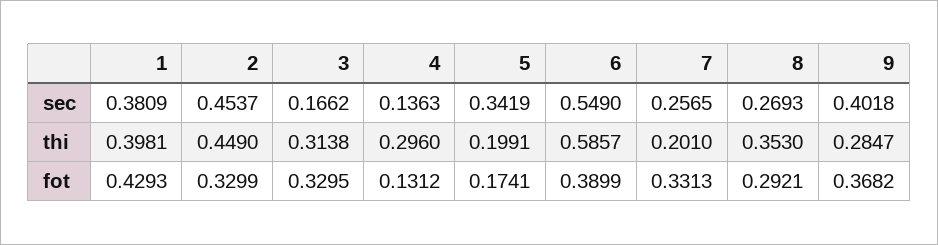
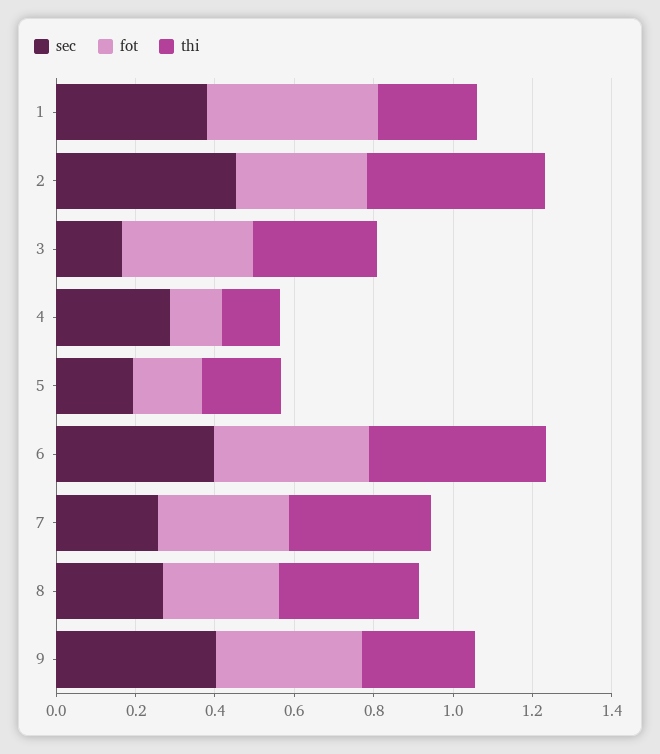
sec, 4: 0.1363 -> 0.3
sec, 5: 0.3419 -> 0.2
sec, 6: 0.549 -> 0.4
thi, 1: 0.3981 -> 0.25
thi, 4: 0.296 -> 0.15
thi, 6: 0.5857 -> 0.45
thi, 7: 0.201 -> 0.35

